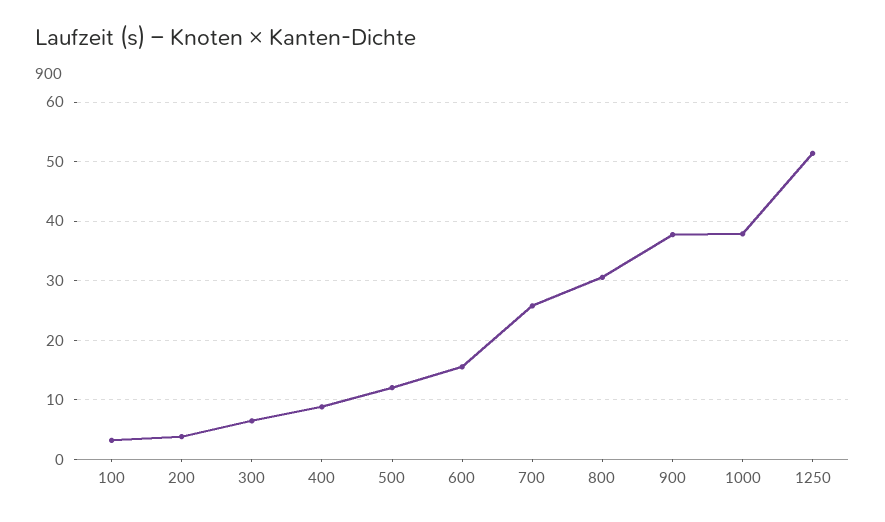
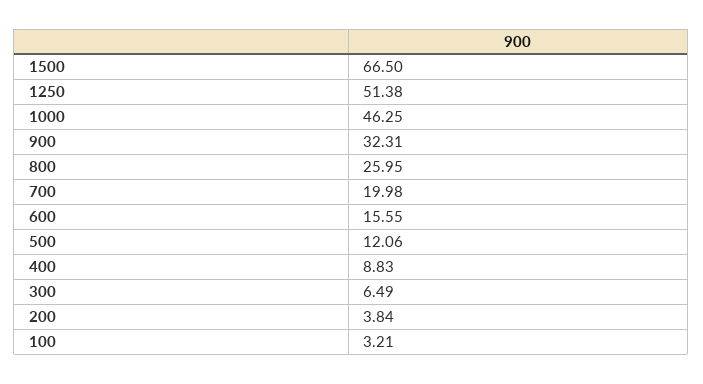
700: 26 -> 19.98
800: 30 -> 25.95
900: 38 -> 32.31
1000: 38 -> 46.25
1500: none -> 66.5

